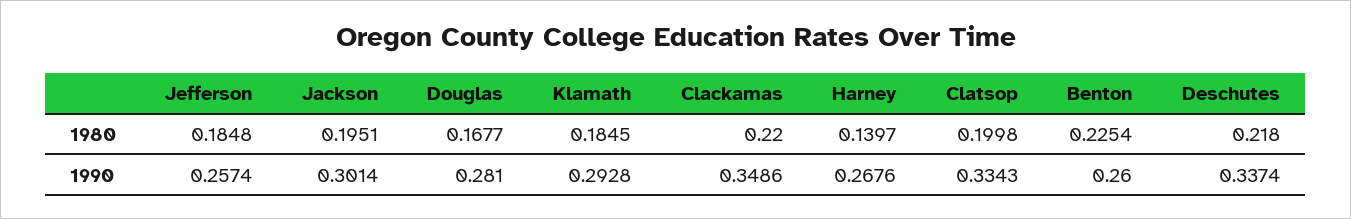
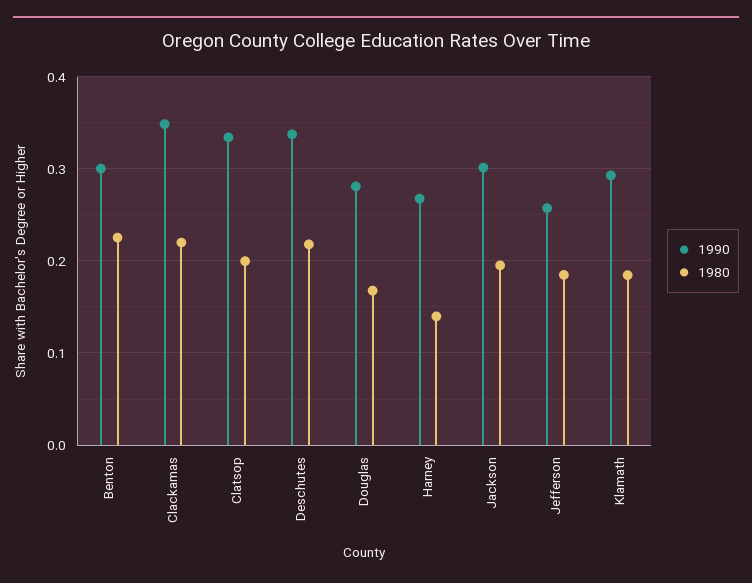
1990, Benton: 0.26 -> 0.3

